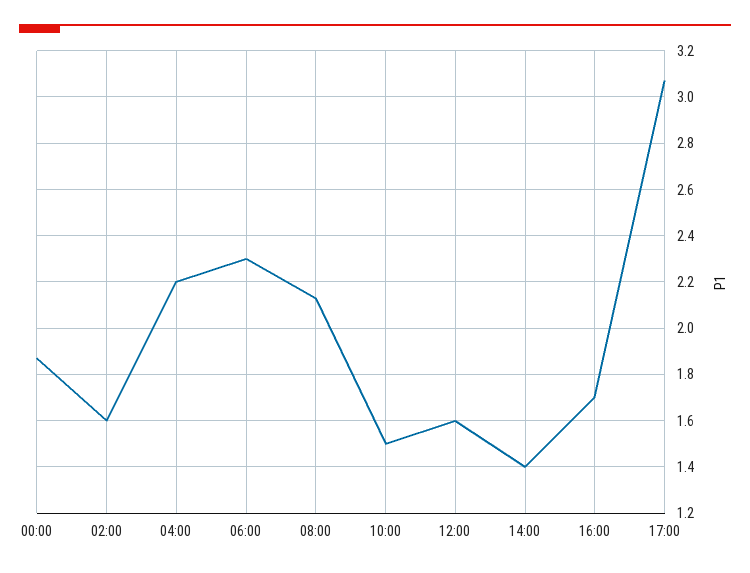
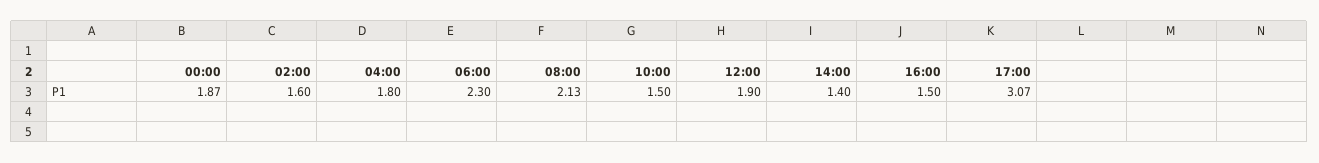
04:00: 2.2 -> 1.8
12:00: 1.6 -> 1.9
16:00: 1.7 -> 1.5

